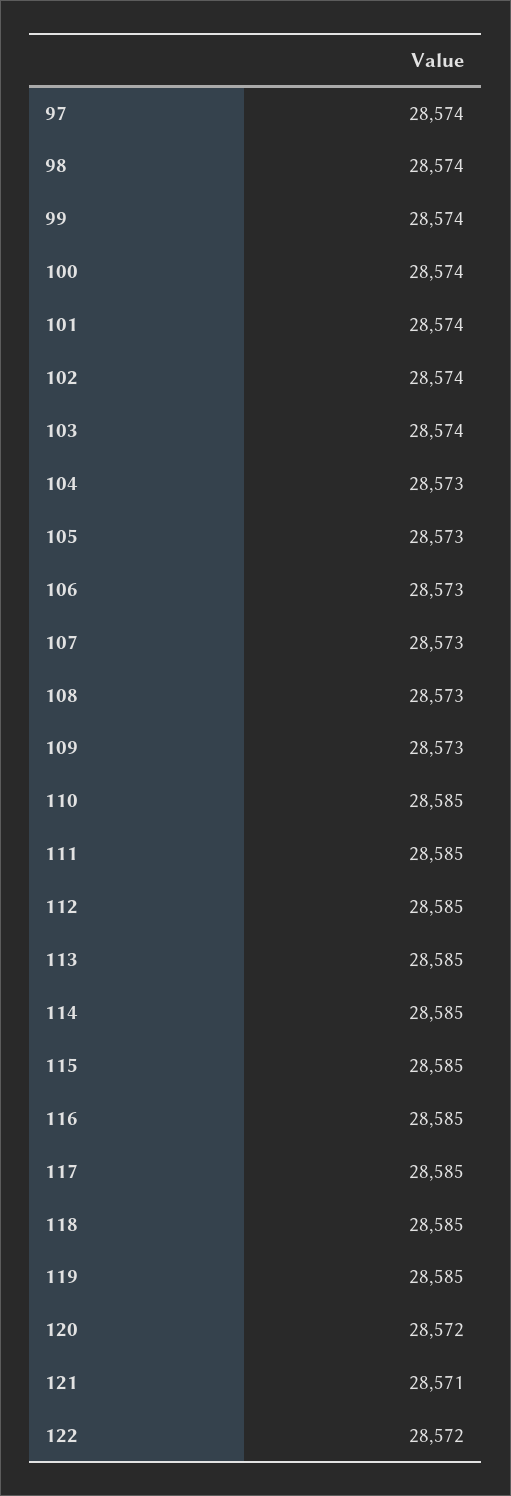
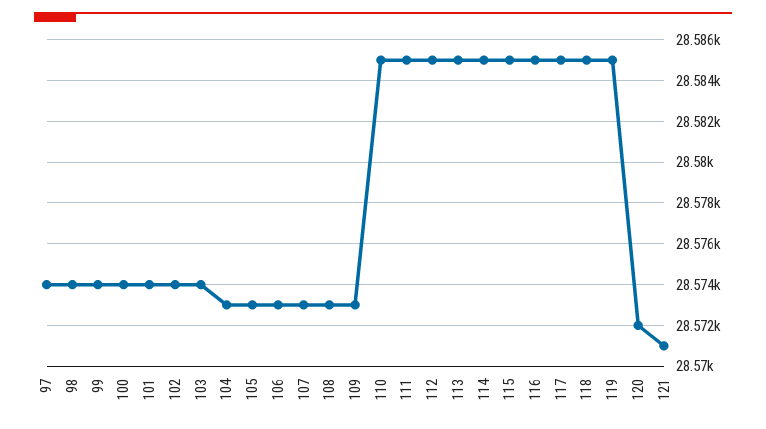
122: 28572 -> none

